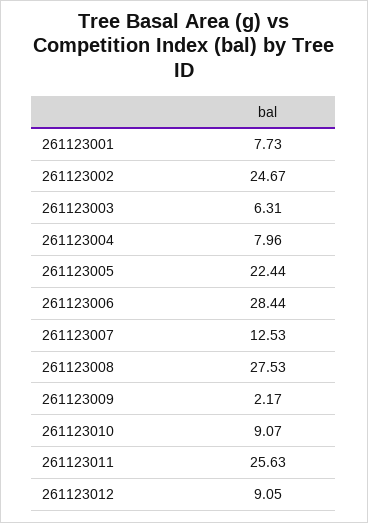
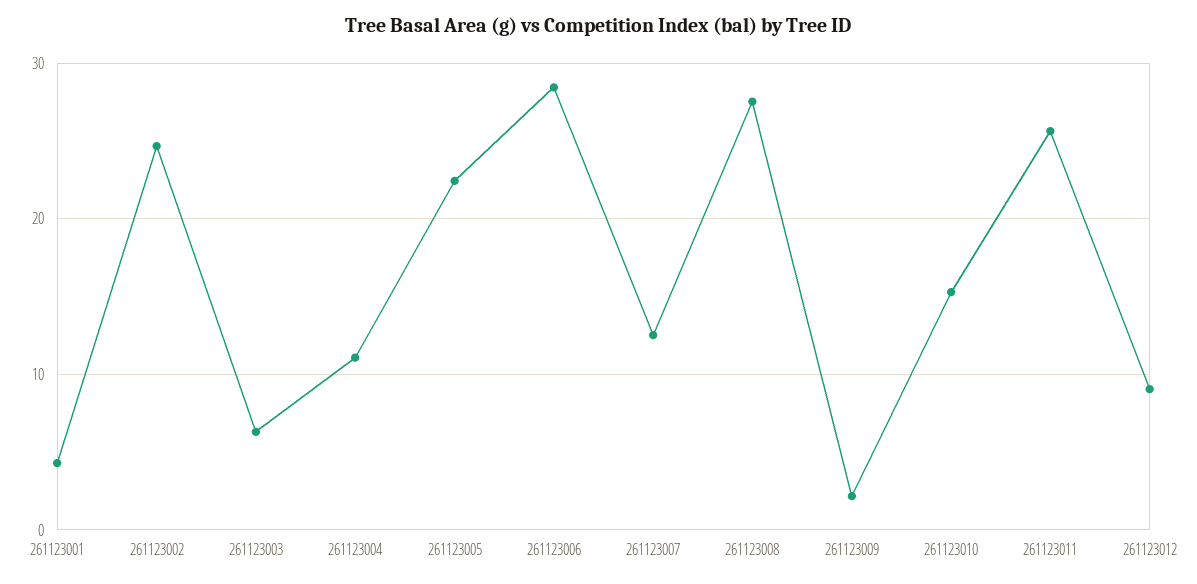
261123001: 7.73 -> 4
261123004: 7.96 -> 11
261123010: 9.07 -> 15

